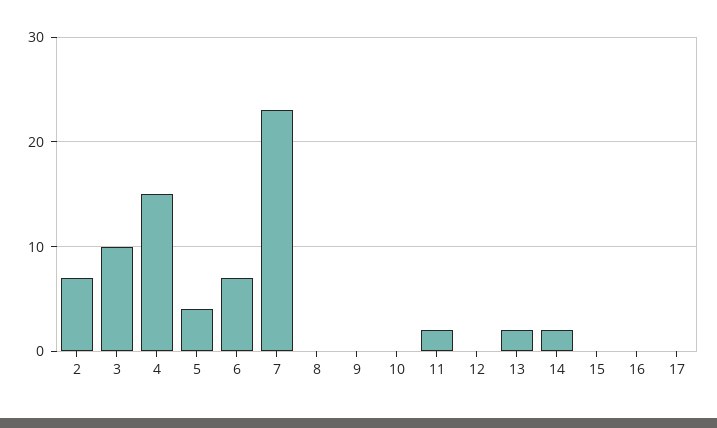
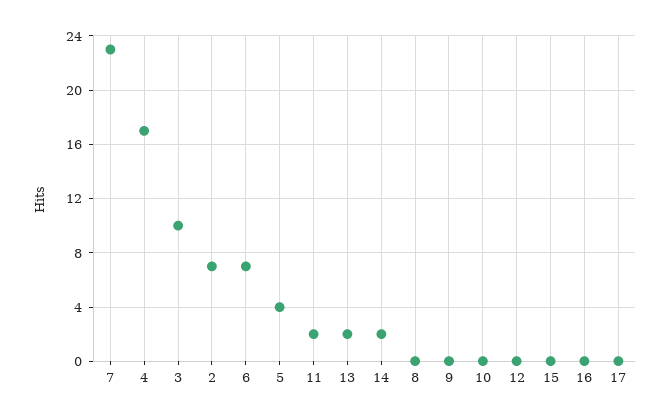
4: 15 -> 17

